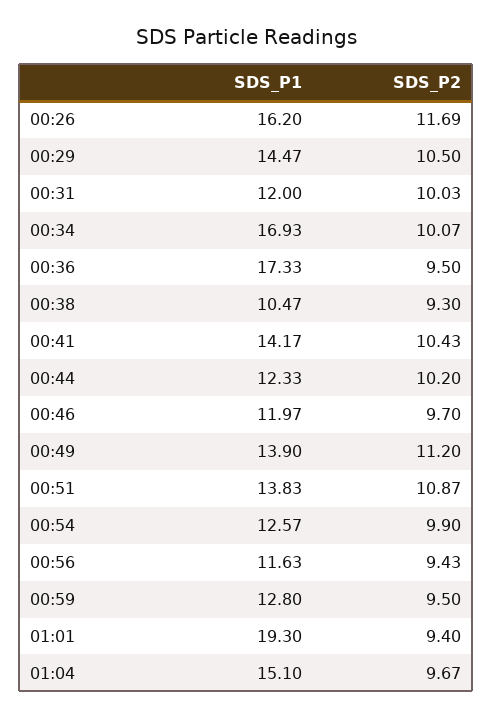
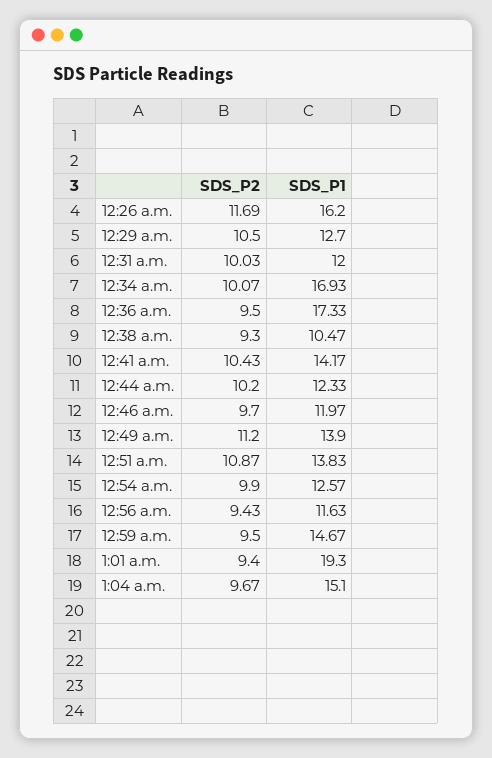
SDS_P1, 00:29: 14.47 -> 12.7
SDS_P1, 00:59: 12.8 -> 14.67

